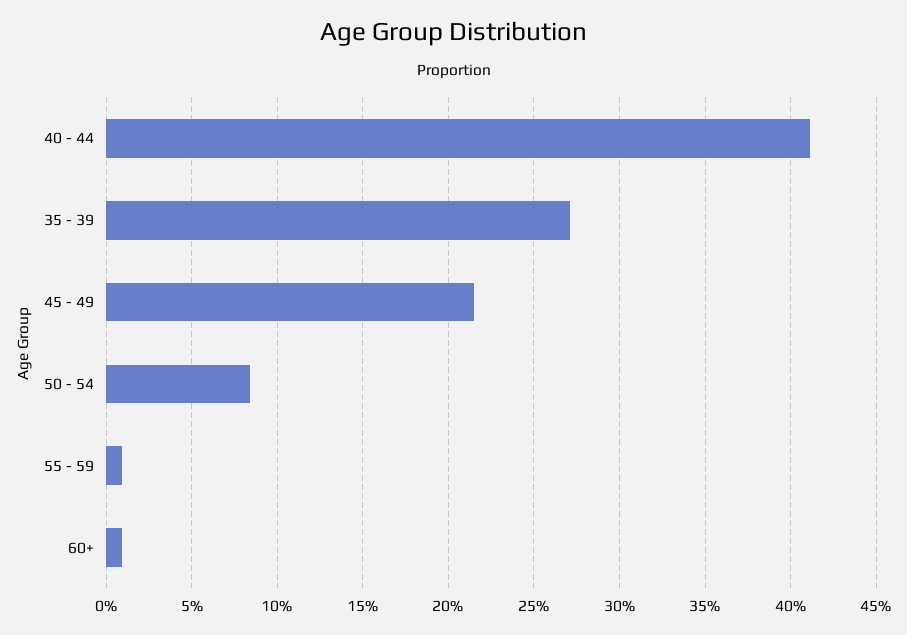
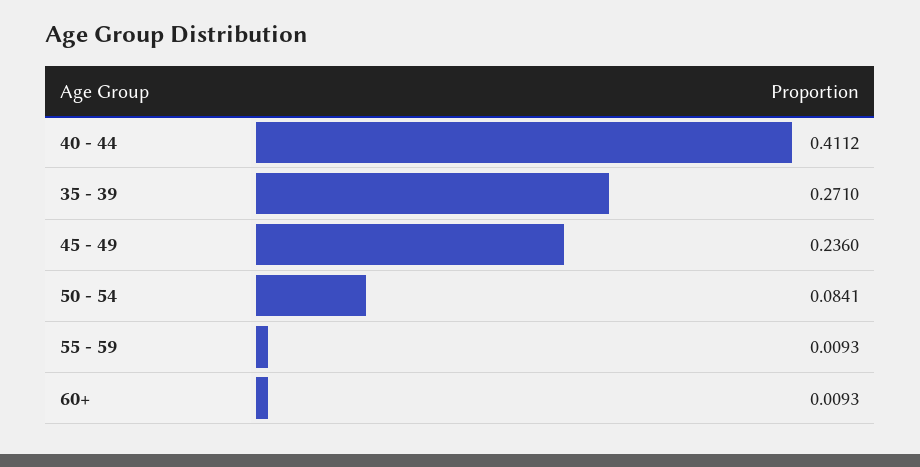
45 - 49: 0.215 -> 0.236

